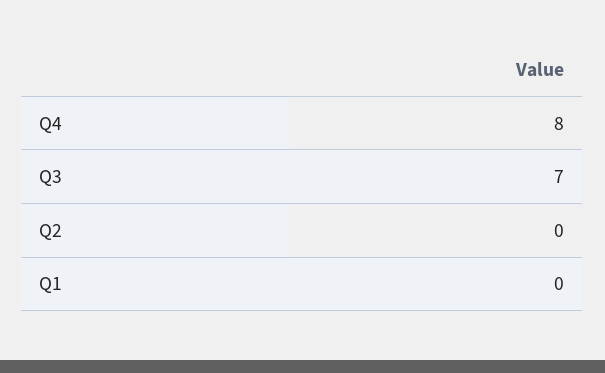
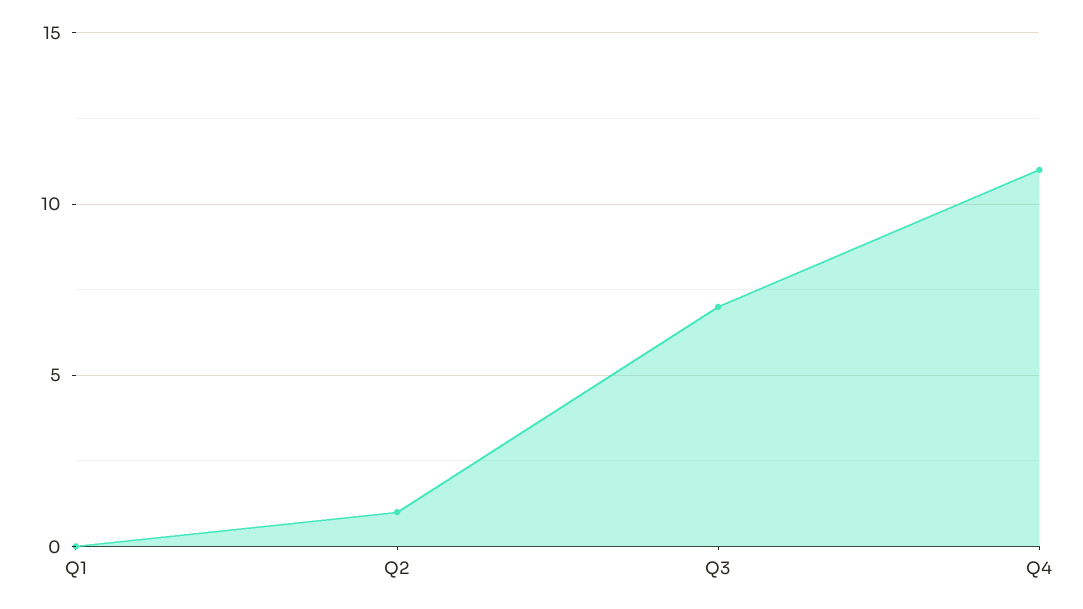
Q4: 8 -> 11
Q2: 0 -> 1

